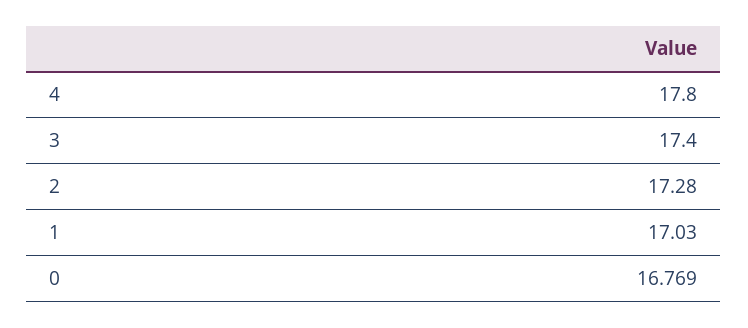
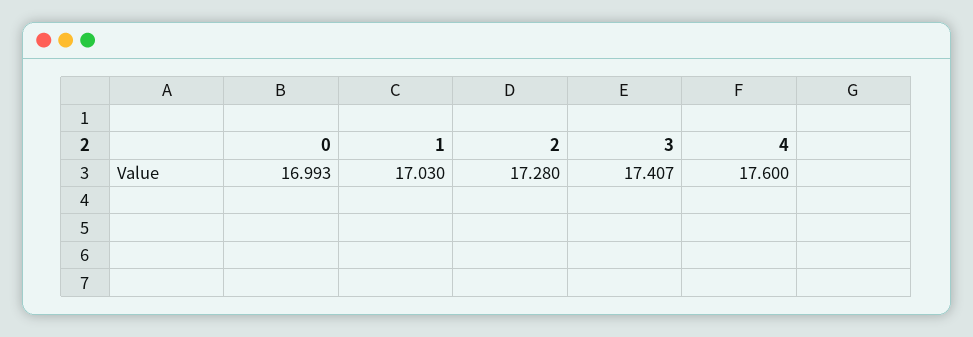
4: 17.8 -> 17.6
3: 17.4 -> 17.407
0: 16.769 -> 16.993

